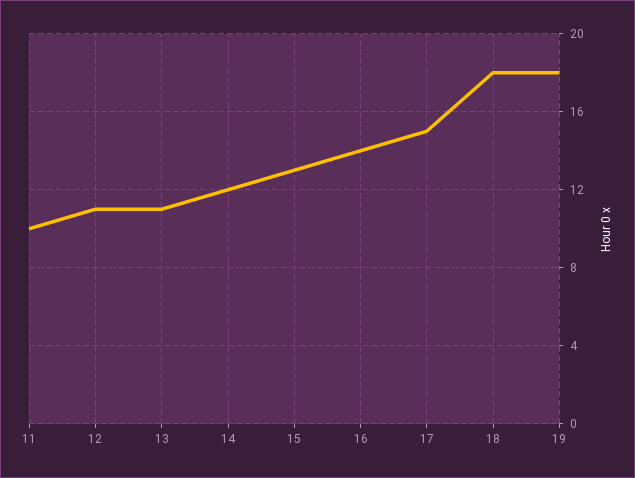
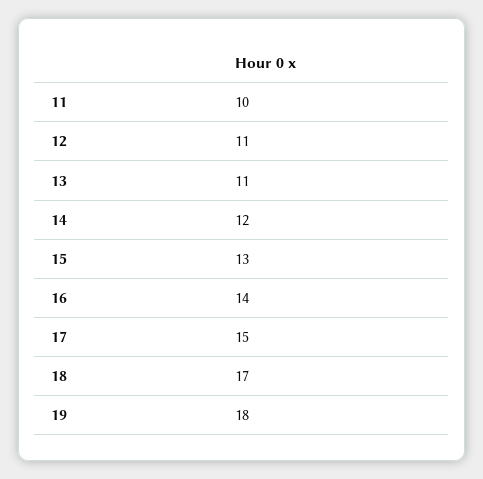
18: 18 -> 17

